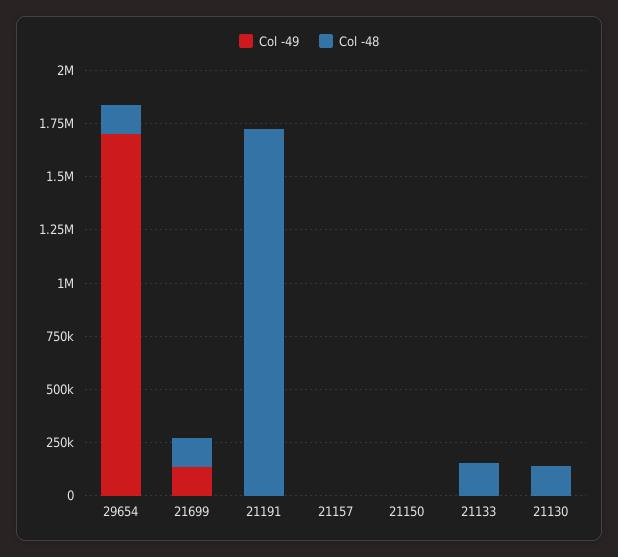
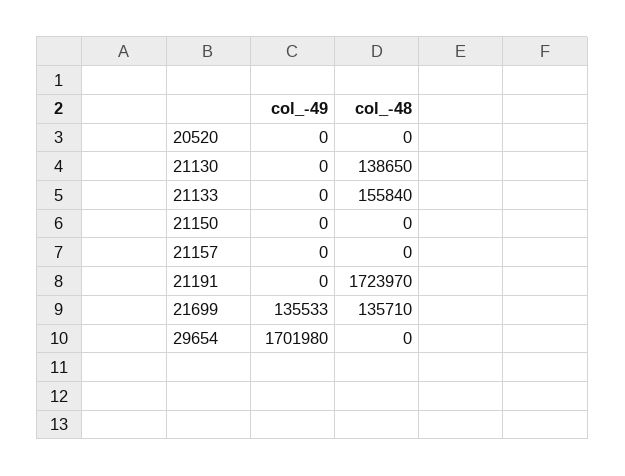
Col -48, 29654: 150000 -> 0
Col -49, 20520: none -> 0
Col -48, 20520: none -> 0

